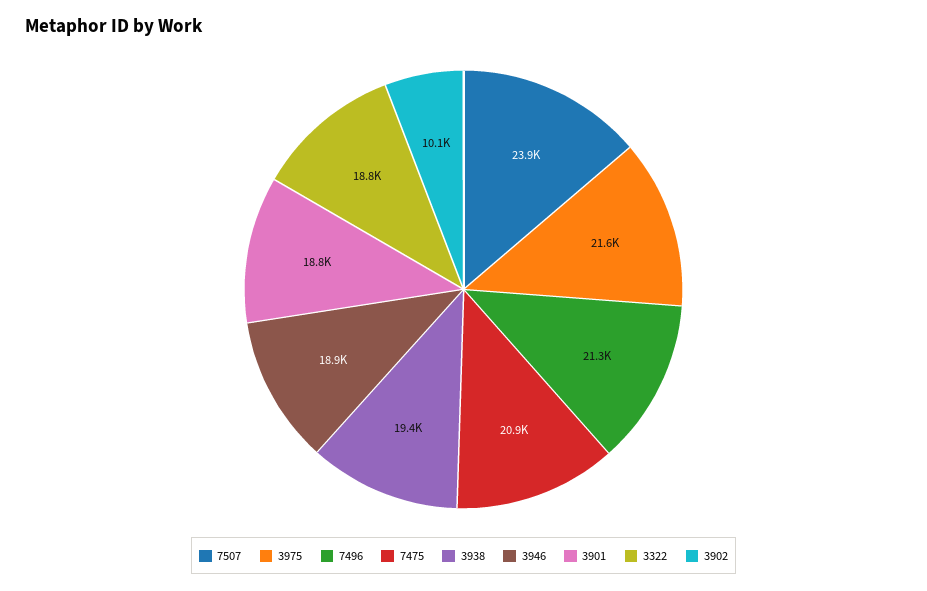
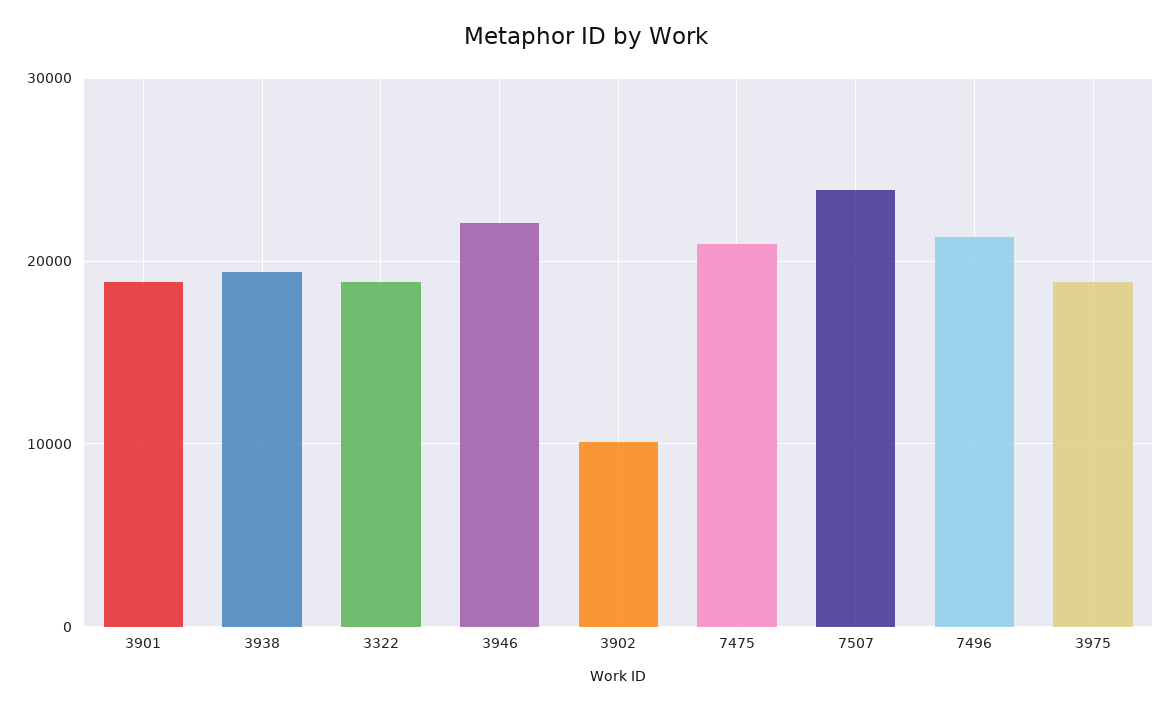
3975: 21600 -> 19000
3946: 18900 -> 22000

